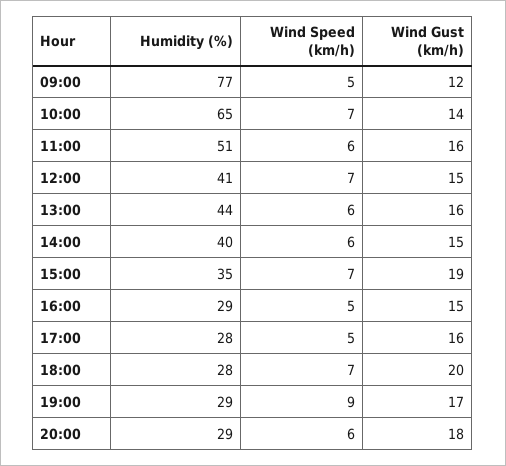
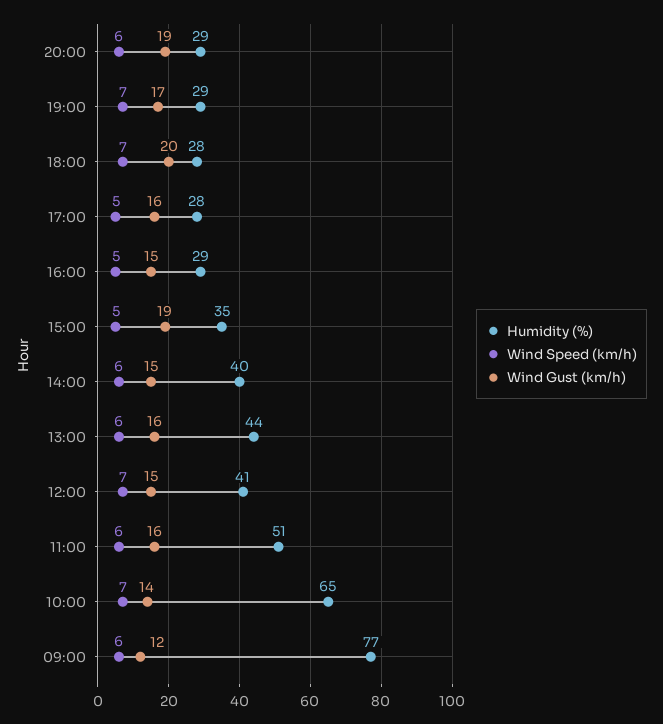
Wind Speed (km/h), 09:00: 5 -> 6
Wind Speed (km/h), 15:00: 7 -> 5
Wind Speed (km/h), 19:00: 9 -> 7
Wind Gust (km/h), 20:00: 18 -> 19

